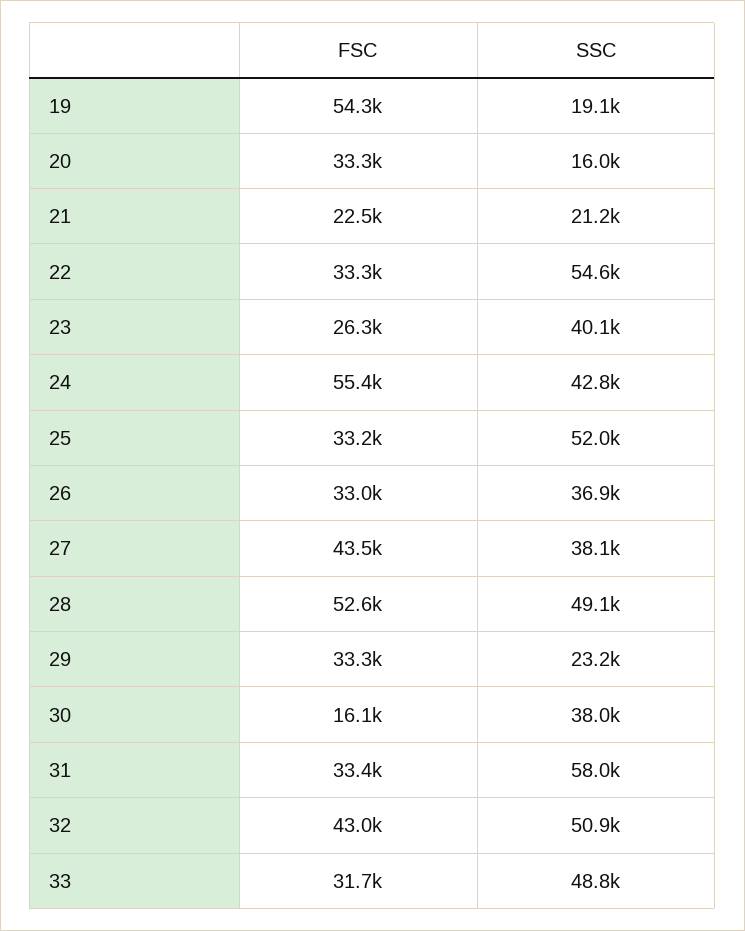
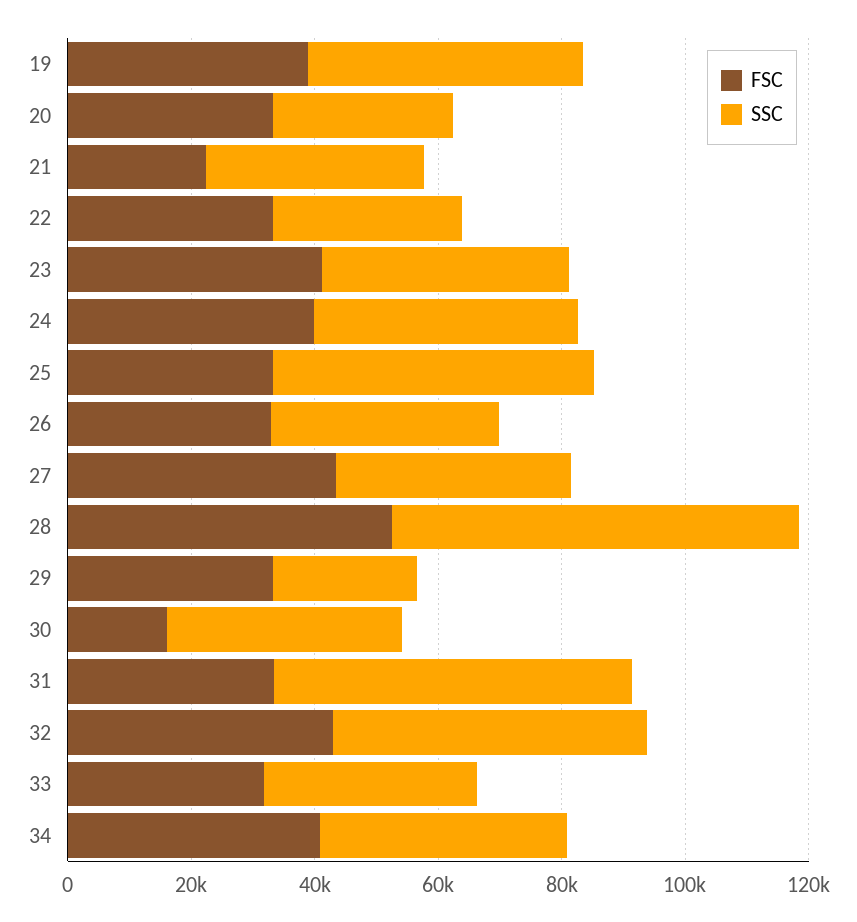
FSC, 19: 54300 -> 40000
SSC, 19: 19100 -> 45000
SSC, 20: 16000 -> 30000
SSC, 21: 21200 -> 35000
SSC, 22: 54600 -> 30000
FSC, 23: 26300 -> 40000
FSC, 24: 55400 -> 40000
SSC, 28: 49100 -> 65000
SSC, 33: 48800 -> 35000
FSC, 34: none -> 40000
SSC, 34: none -> 40000

